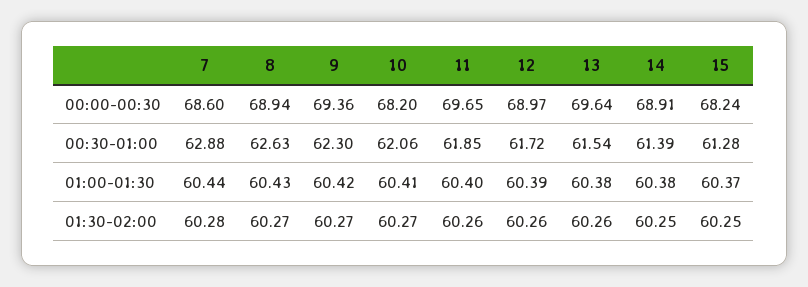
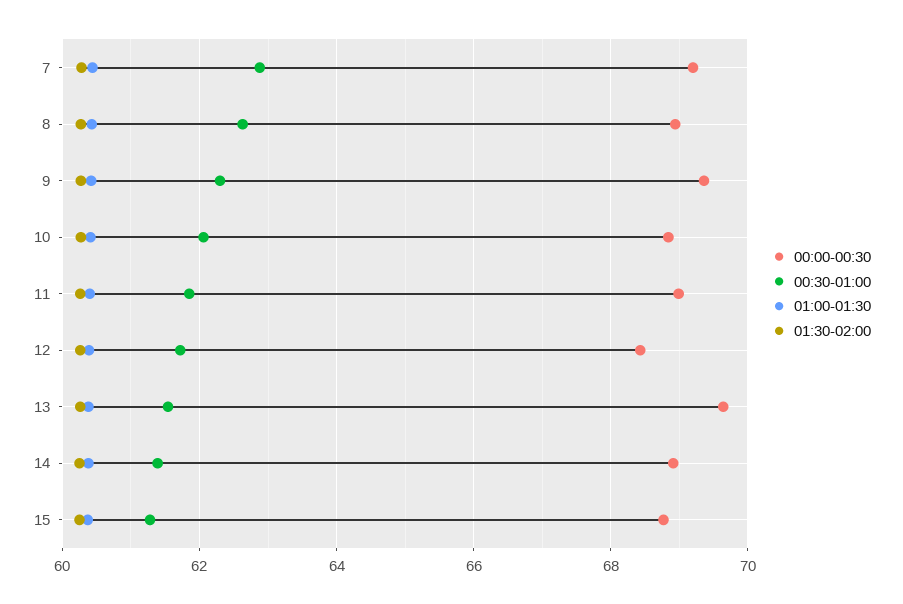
00:00-00:30, 7: 68.6 -> 69.2
00:00-00:30, 10: 68.2 -> 68.8
00:00-00:30, 11: 69.65 -> 69
00:00-00:30, 12: 68.97 -> 68.4
00:00-00:30, 15: 68.24 -> 68.8

